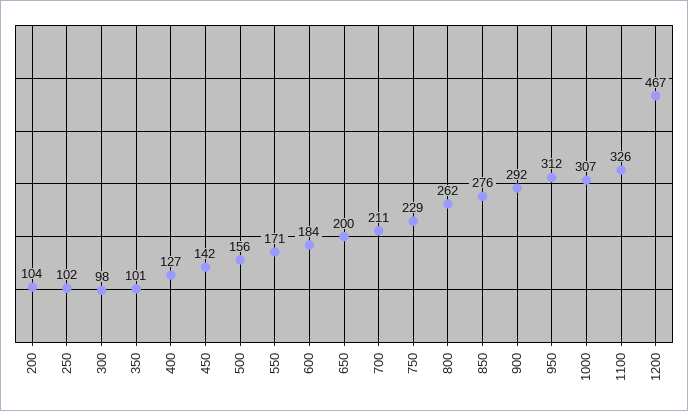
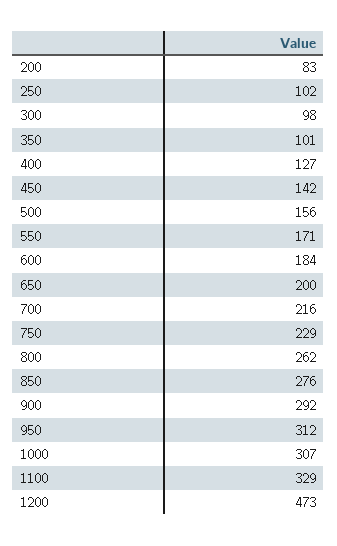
200: 104 -> 83
700: 211 -> 216
1100: 326 -> 329
1200: 467 -> 473

